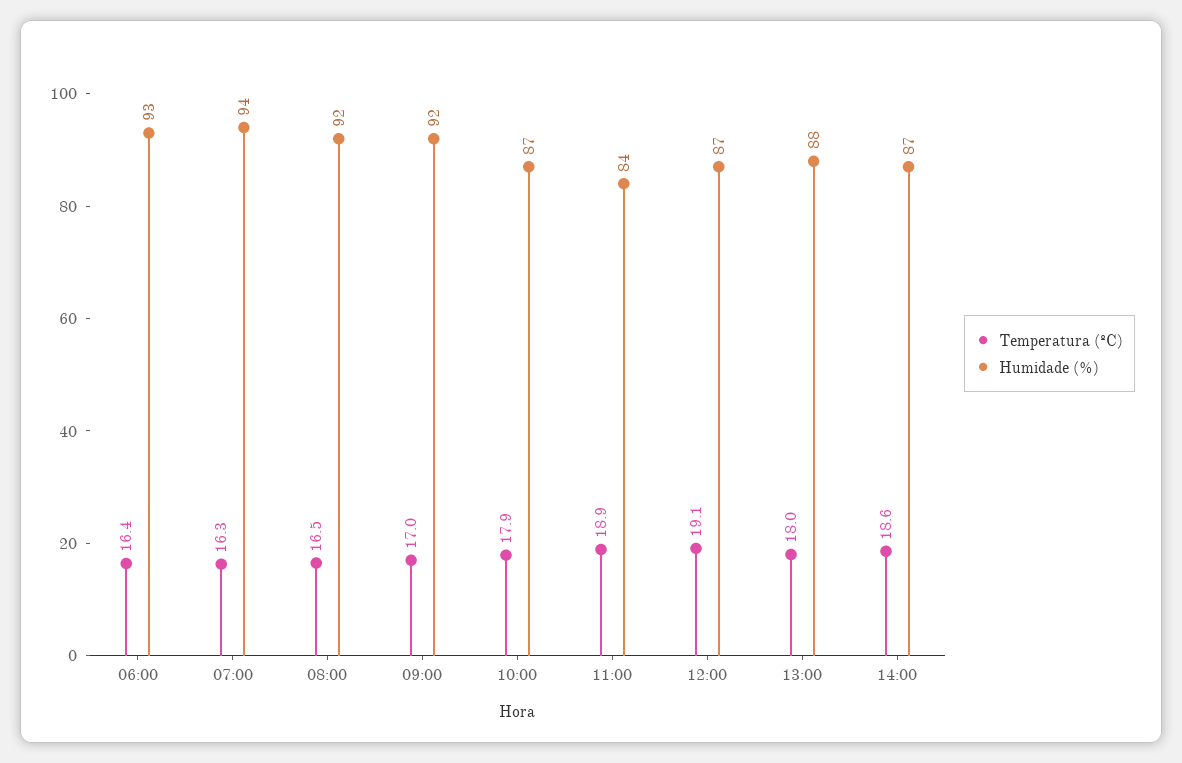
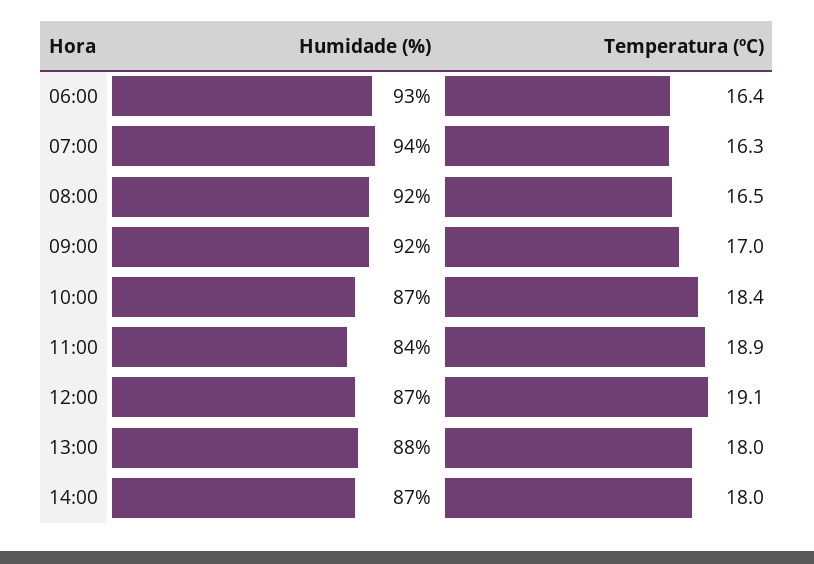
Temperatura (ºC), 10:00: 17.9 -> 18.4
Temperatura (ºC), 14:00: 18.6 -> 18

